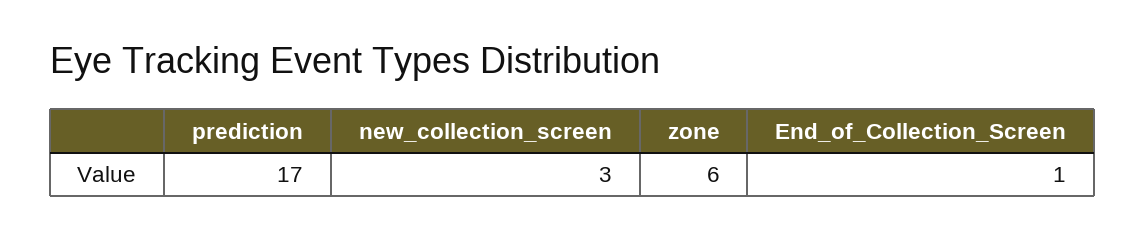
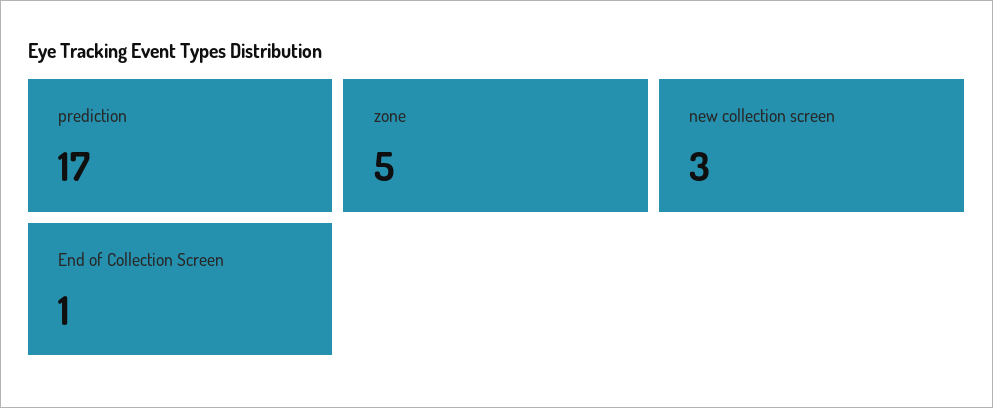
zone: 6 -> 5

